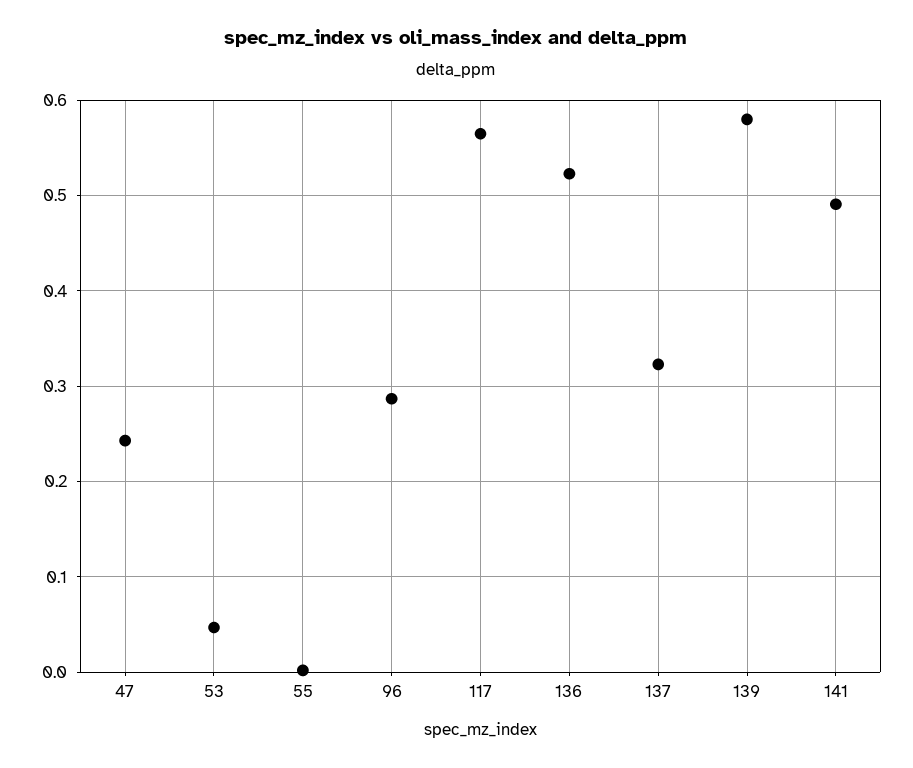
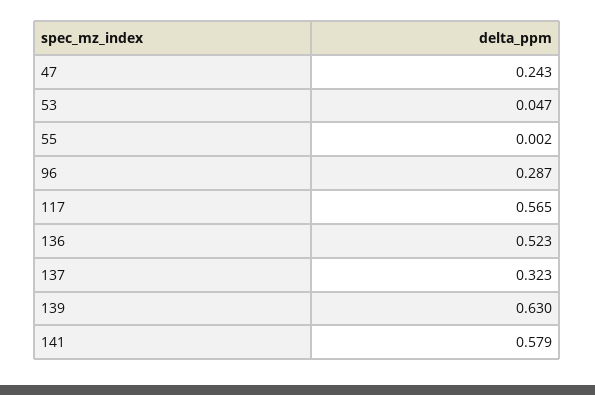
139: 0.58 -> 0.63
141: 0.49 -> 0.579

